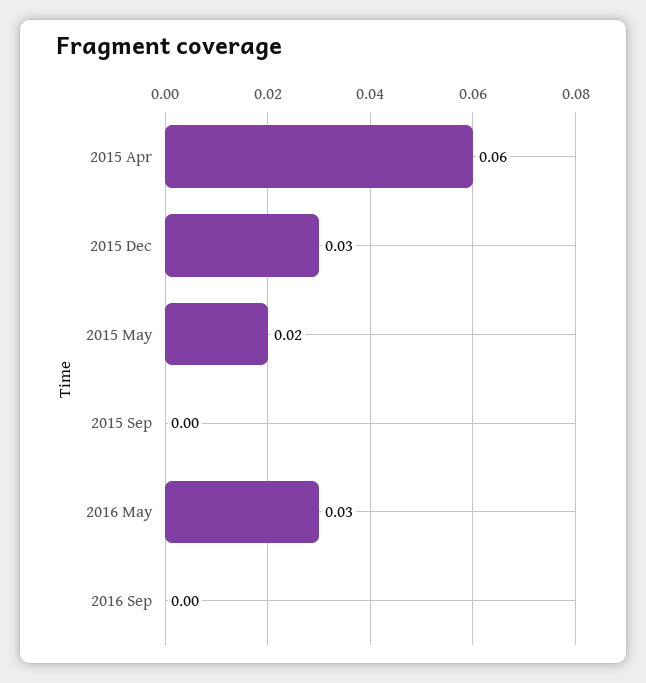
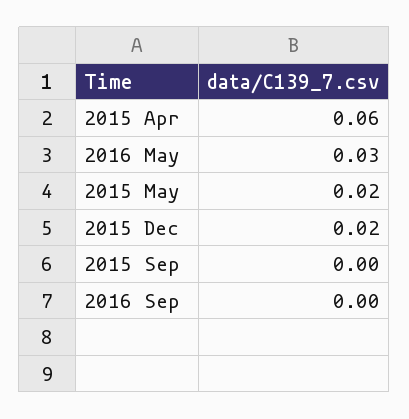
2015 Dec: 0.03 -> 0.02

